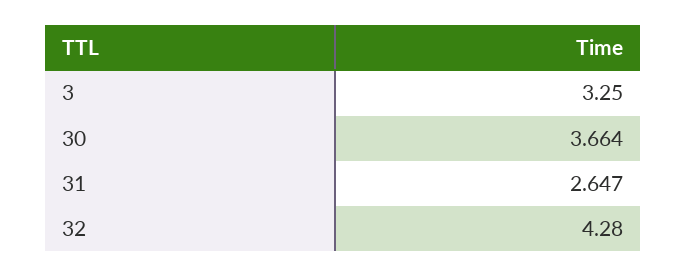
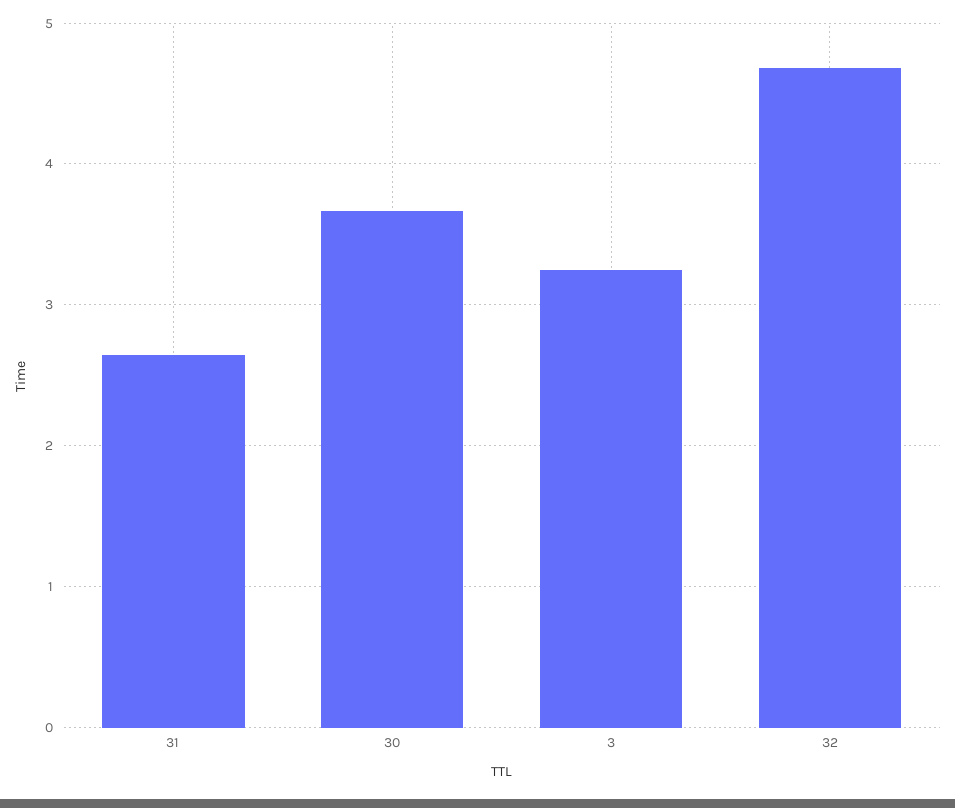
32: 4.28 -> 4.7

